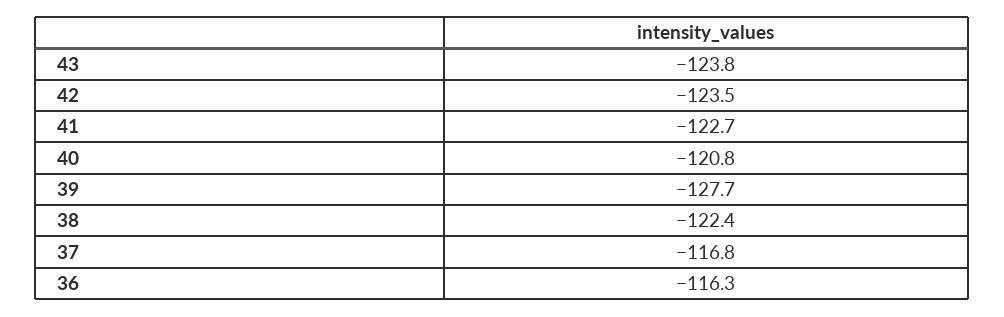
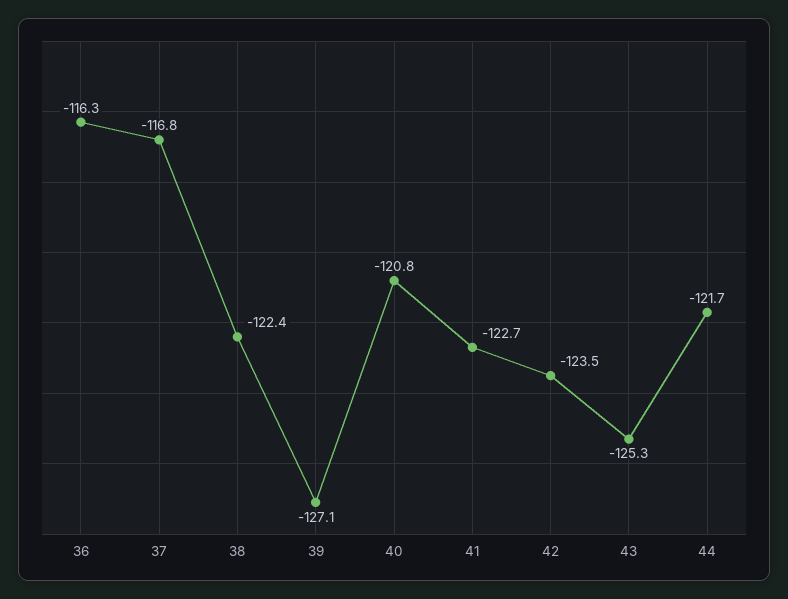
43: -123.8 -> -125.3
39: -127.7 -> -127.1
44: none -> -121.7

